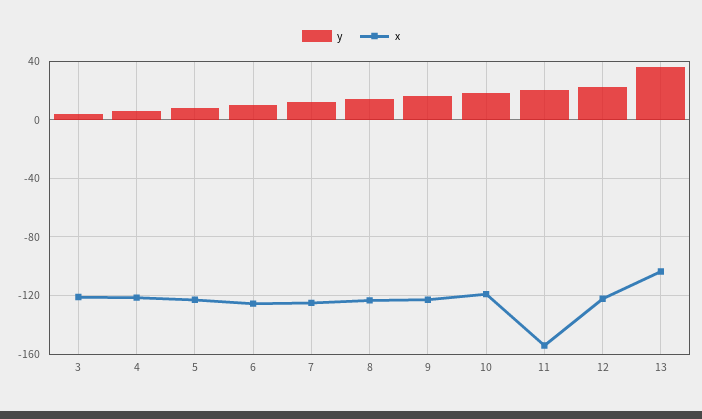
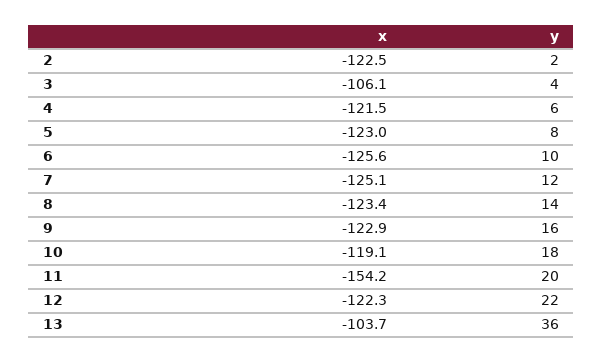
x, 3: -120 -> -106.1
x, 2: none -> -122.5
y, 2: none -> 2

